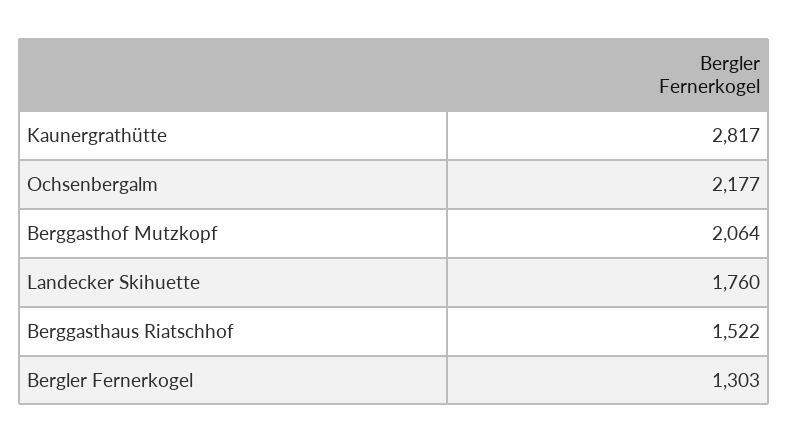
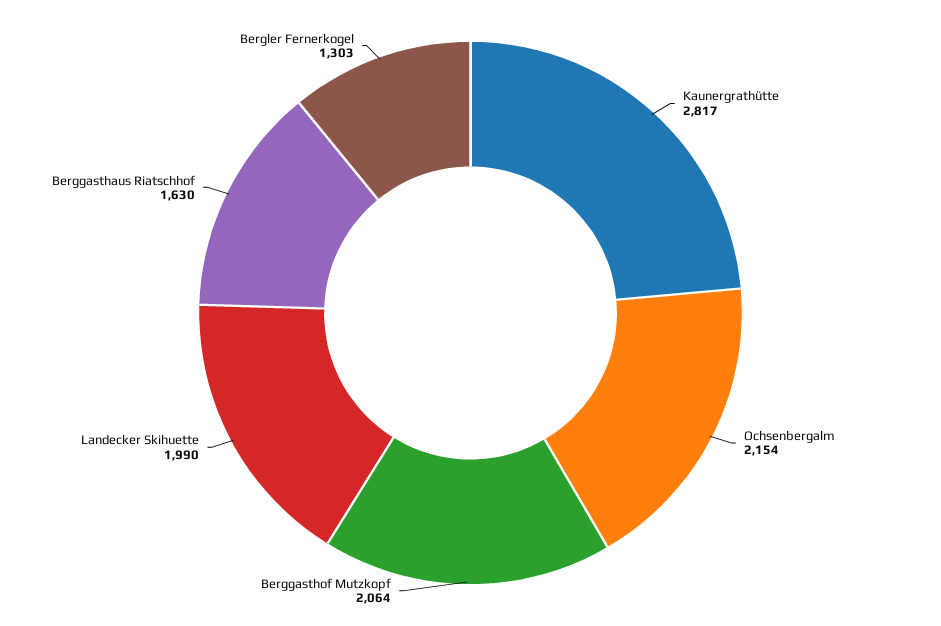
Ochsenbergalm: 2177 -> 2154
Landecker Skihuette: 1760 -> 1990
Berggasthaus Riatschhof: 1522 -> 1630

